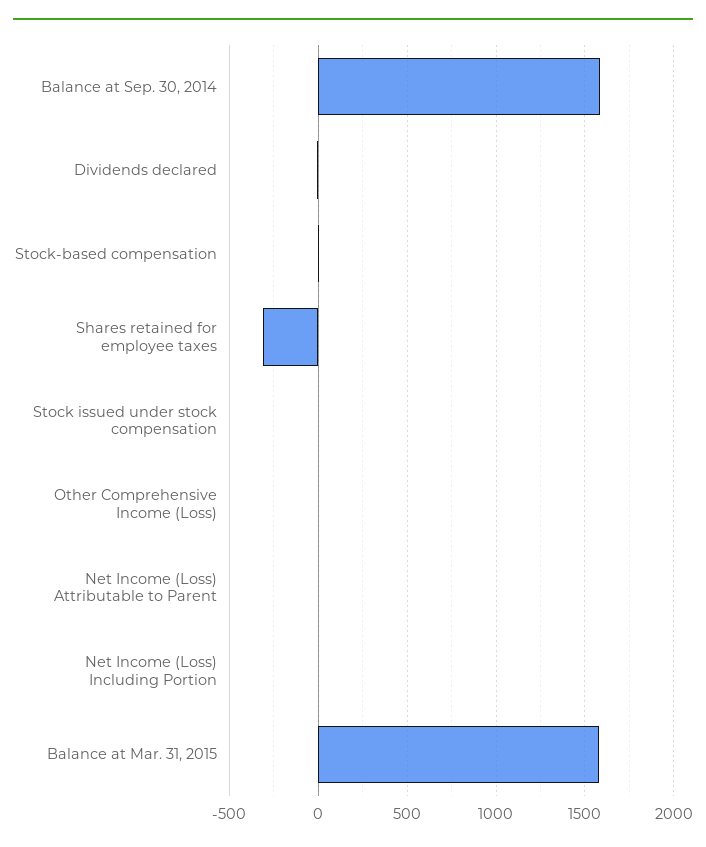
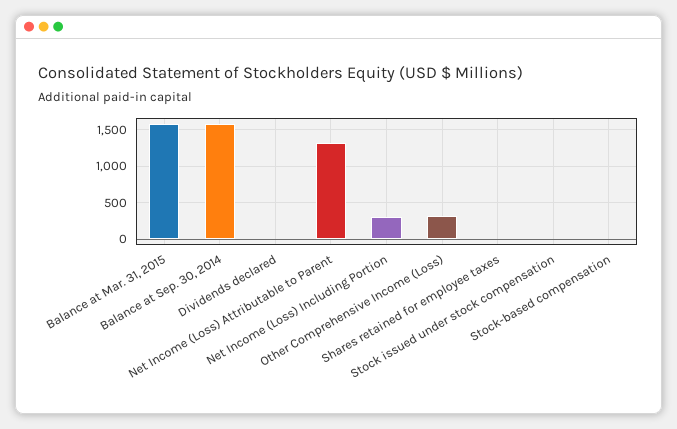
Shares retained for employee taxes: -300 -> 0
Other Comprehensive Income (Loss): 0 -> 300
Net Income (Loss) Attributable to Parent: 0 -> 1300
Net Income (Loss) Including Portion: 0 -> 300

